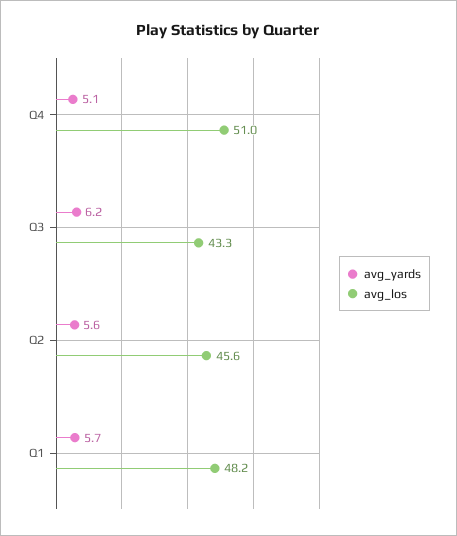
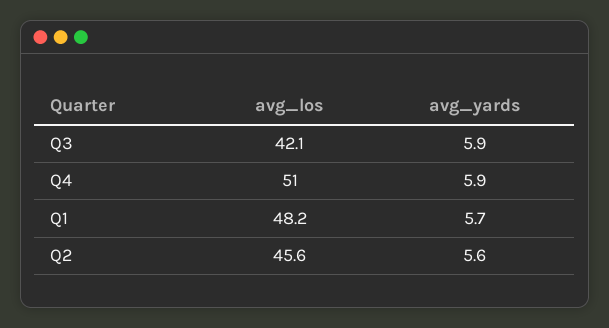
avg_yards, Q4: 5.1 -> 5.9
avg_yards, Q3: 6.2 -> 5.9
avg_los, Q3: 43.3 -> 42.1

